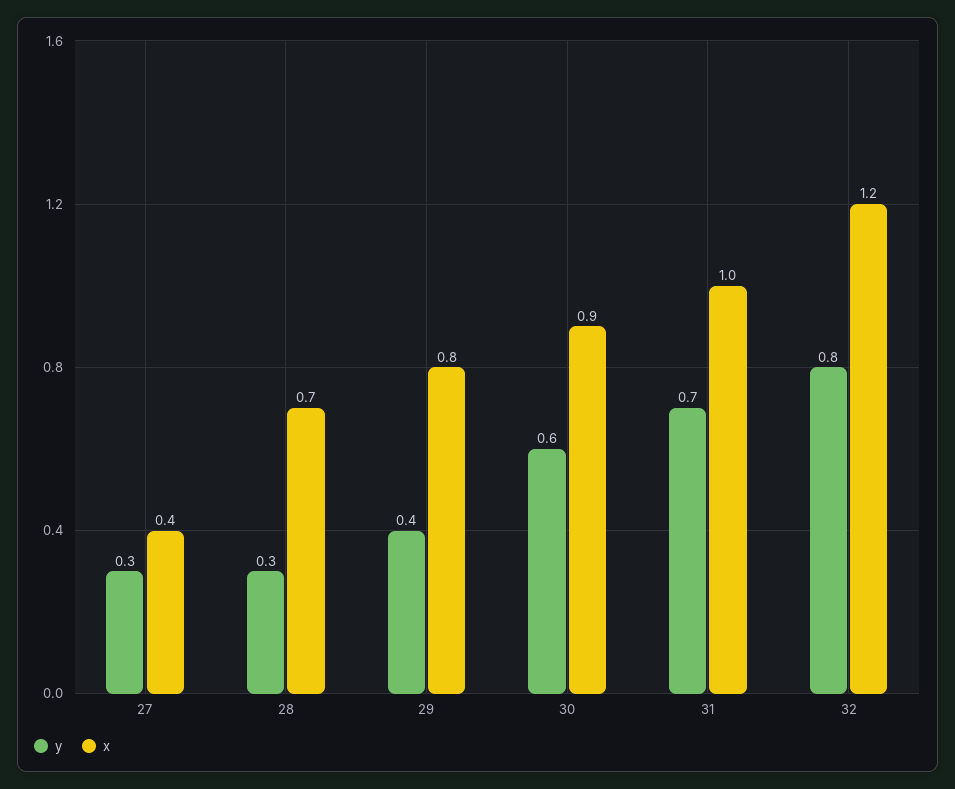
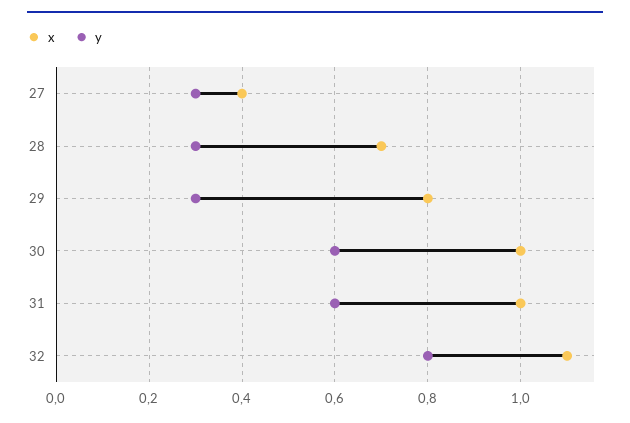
y, 29: 0.4 -> 0.3
x, 30: 0.9 -> 1
y, 31: 0.7 -> 0.6
x, 32: 1.2 -> 1.1

